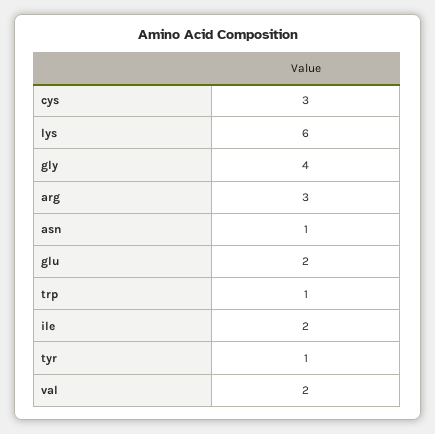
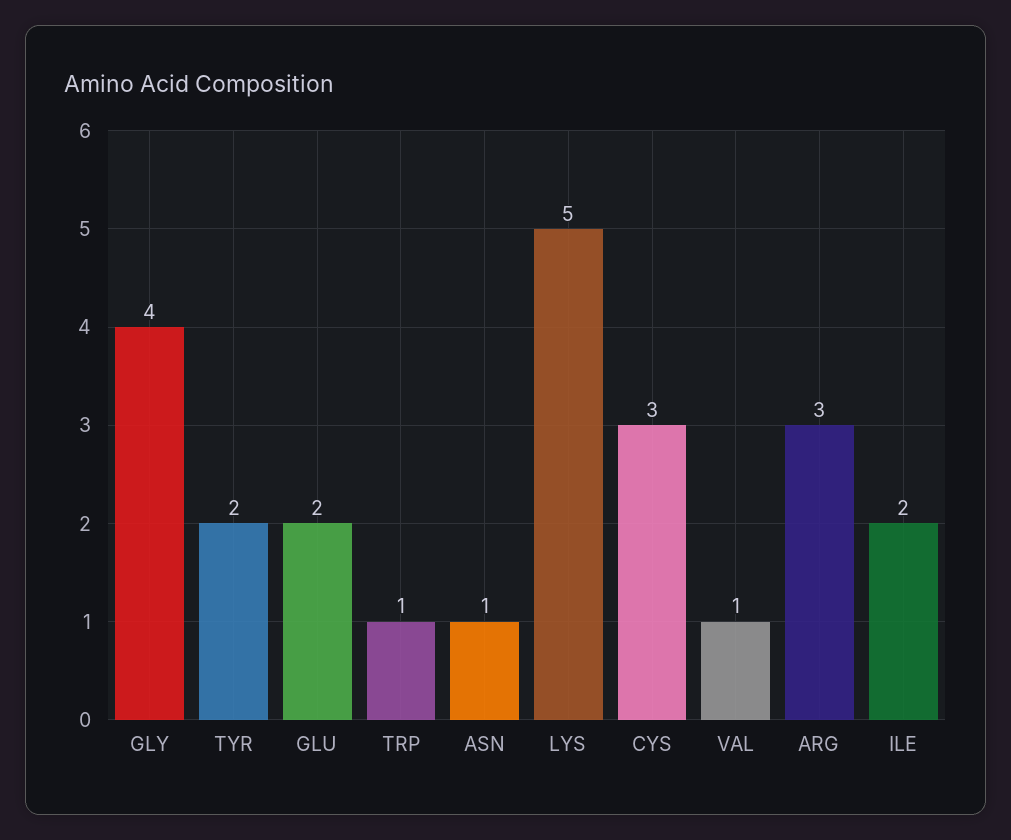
lys: 6 -> 5
tyr: 1 -> 2
val: 2 -> 1

